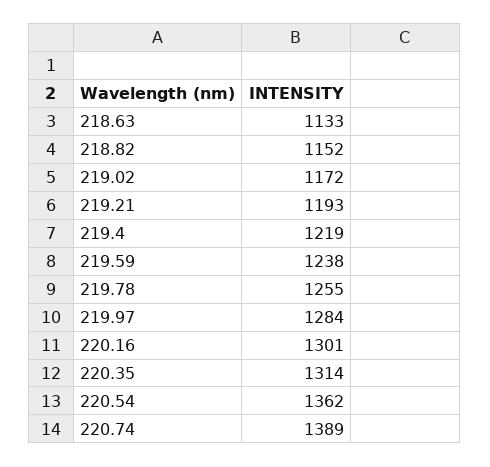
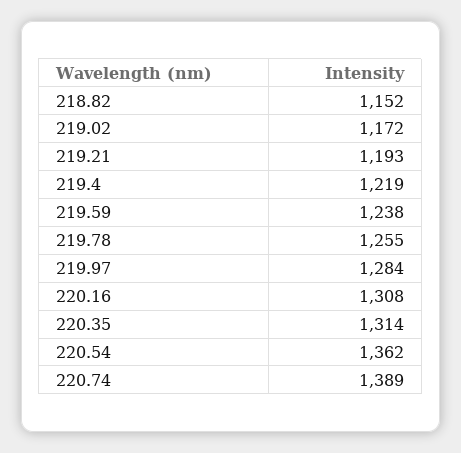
218.63: 1133 -> none
220.16: 1301 -> 1308

